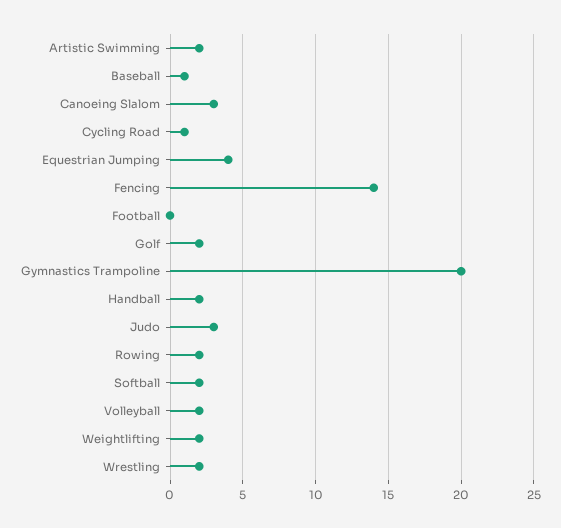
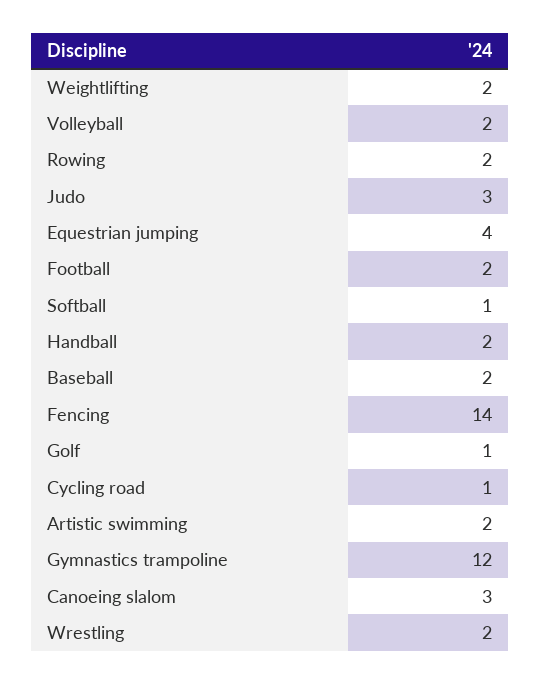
Baseball: 1 -> 2
Football: 0 -> 2
Golf: 2 -> 1
Gymnastics Trampoline: 20 -> 12
Softball: 2 -> 1

